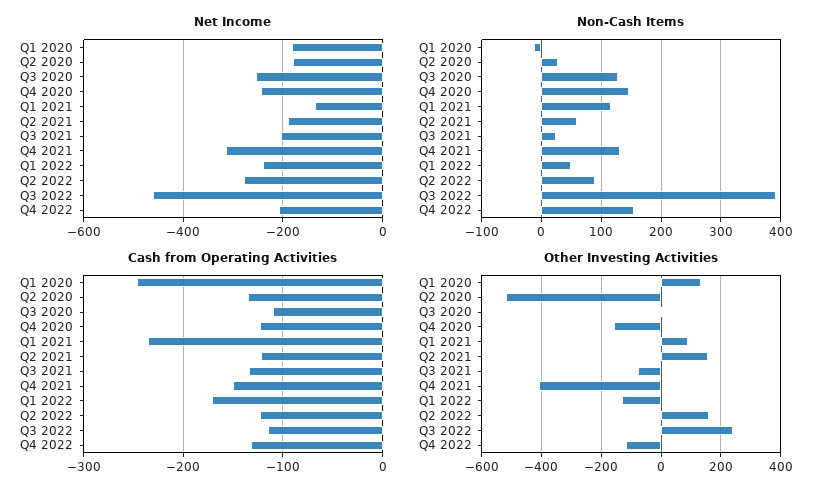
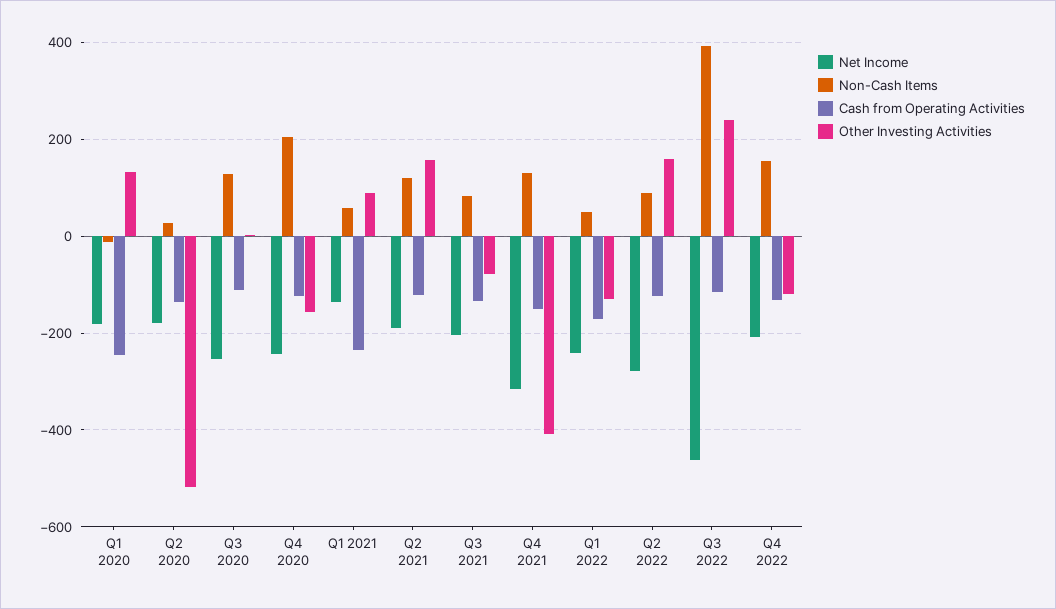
Non-Cash Items, Q4 2020: 140 -> 200
Non-Cash Items, Q1 2021: 120 -> 60
Non-Cash Items, Q2 2021: 60 -> 120
Non-Cash Items, Q3 2021: 20 -> 80

